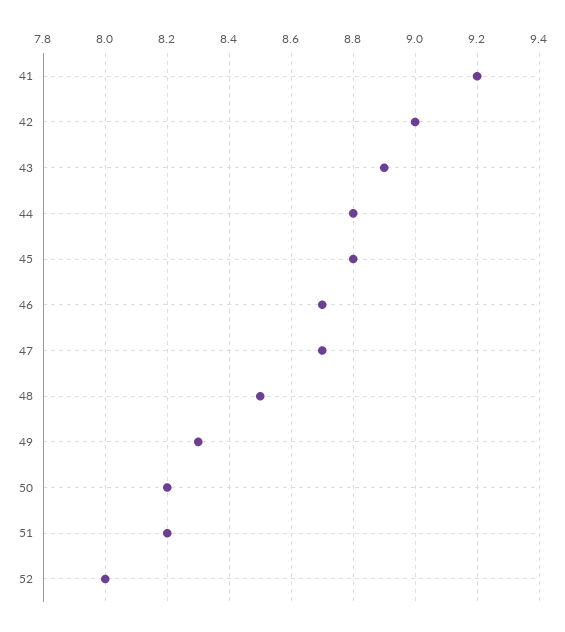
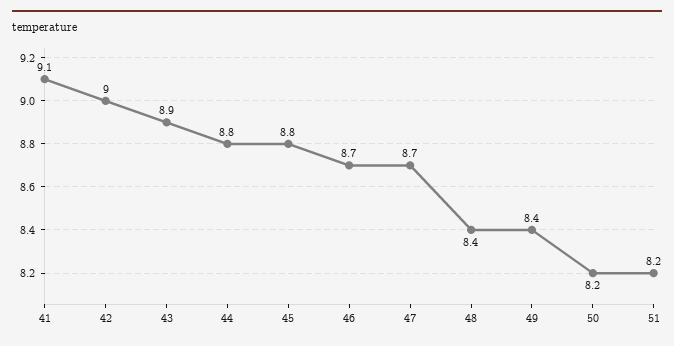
41: 9.2 -> 9.1
48: 8.5 -> 8.4
49: 8.3 -> 8.4
52: 8 -> none

